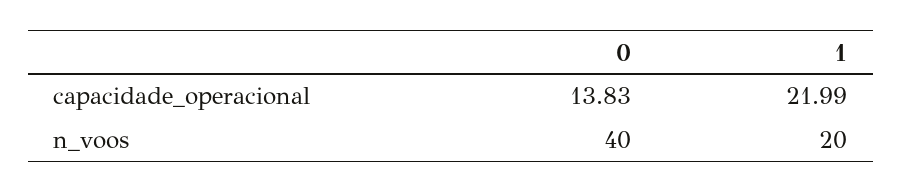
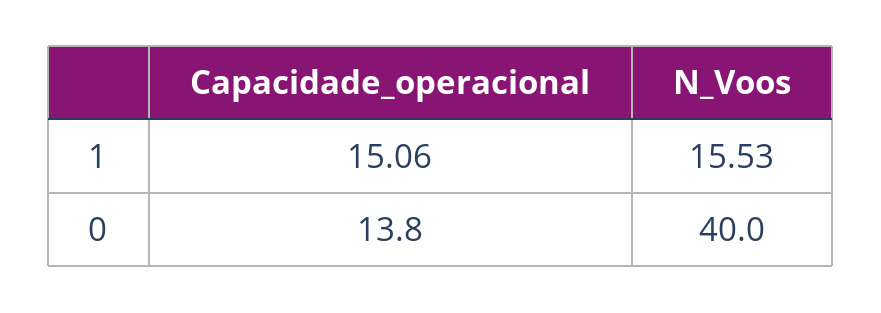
1, capacidade_operacional: 21.99 -> 15.06
1, n_voos: 20 -> 15.53

